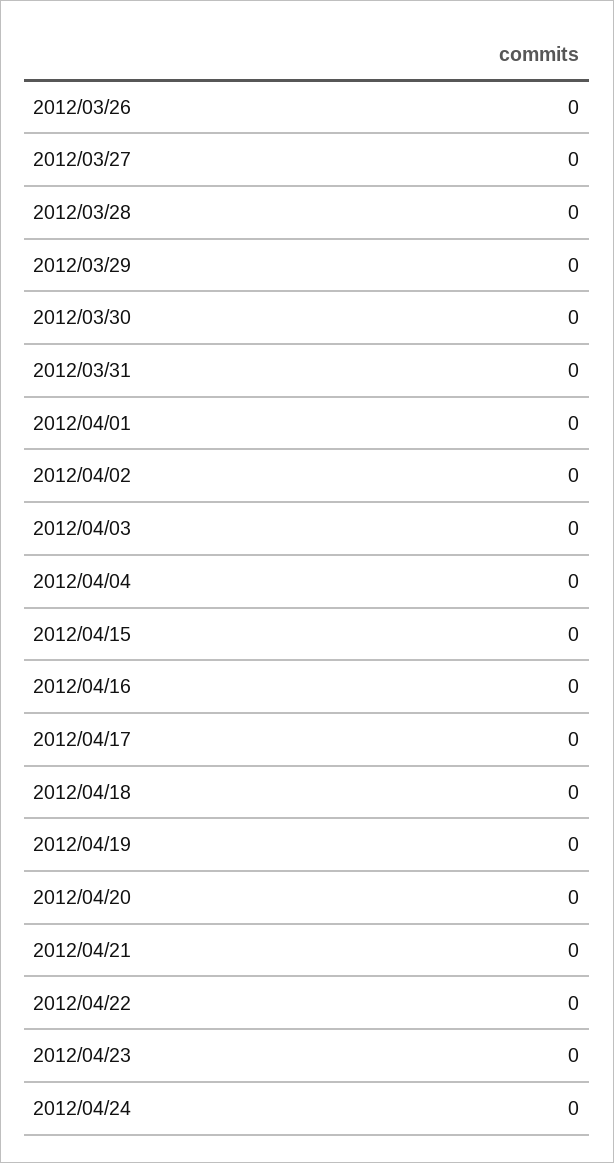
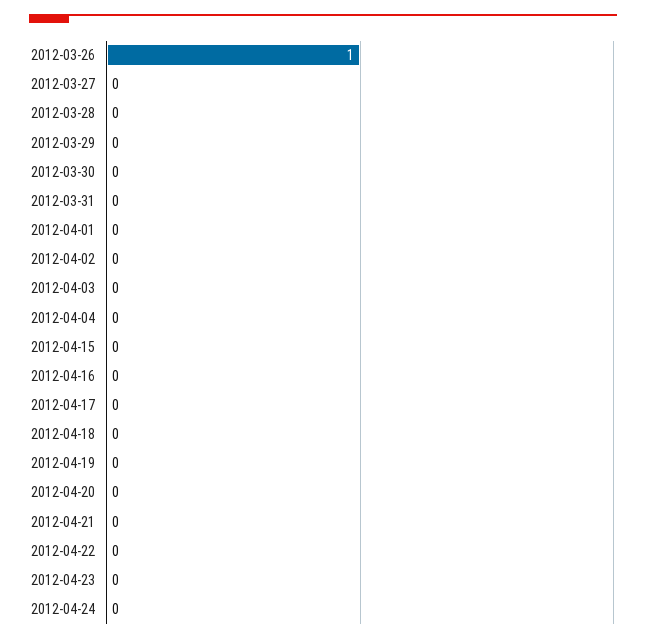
2012/03/26: 0 -> 1

